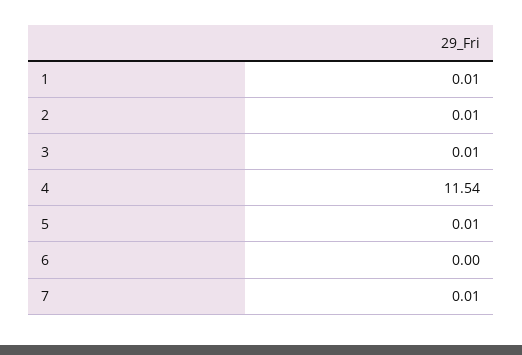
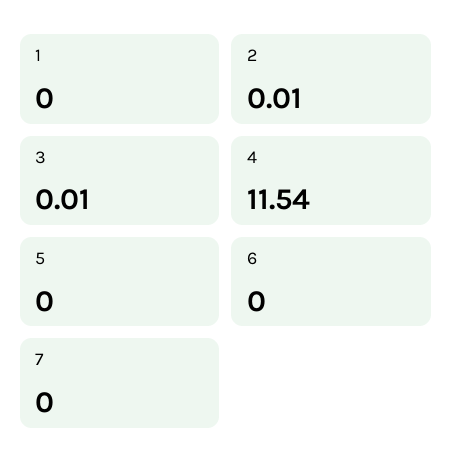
1: 0.01 -> 0
5: 0.01 -> 0
7: 0.01 -> 0

